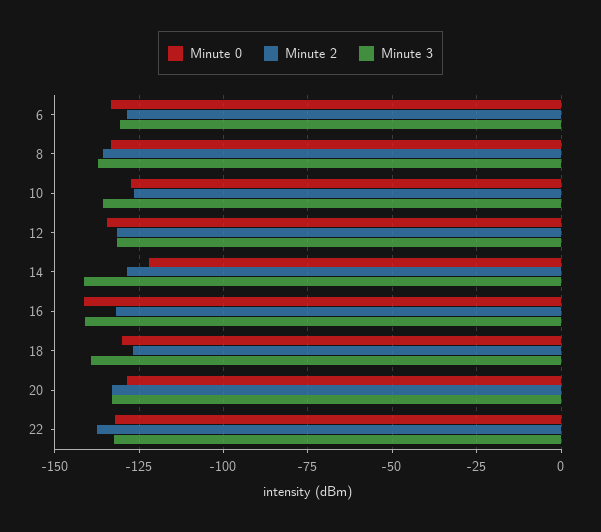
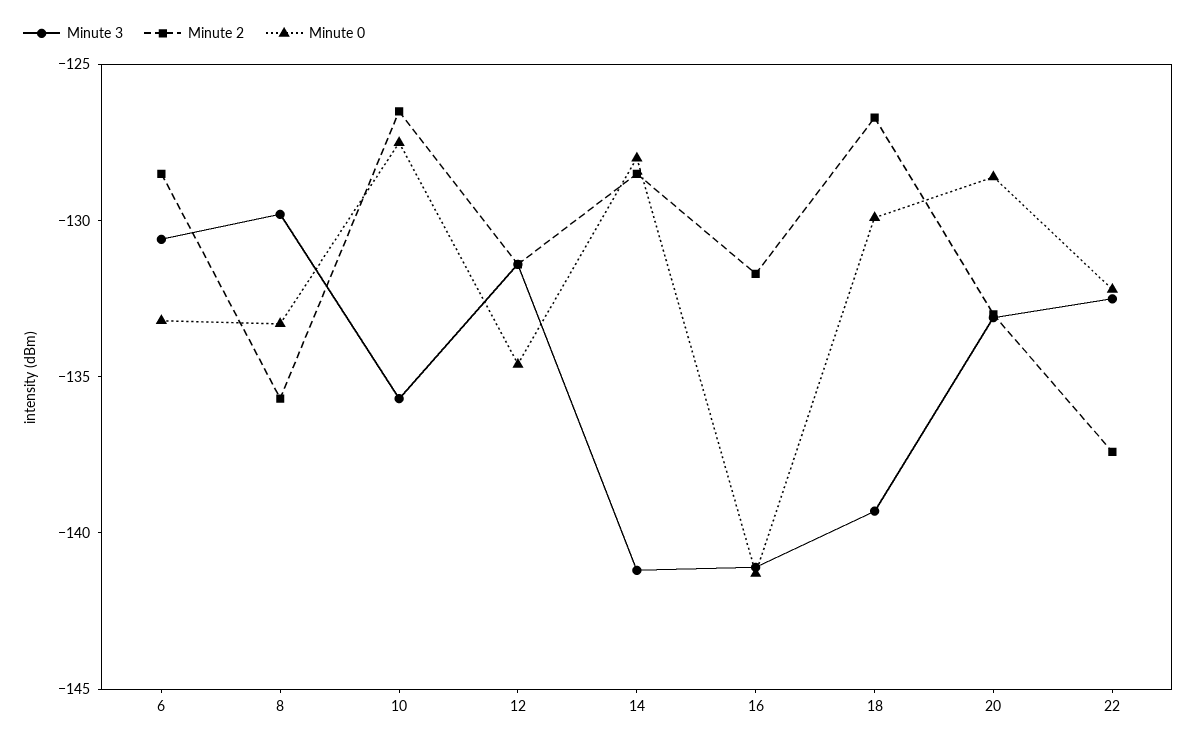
Minute 3, 8: -137.5 -> -130
Minute 0, 14: -122.5 -> -128

